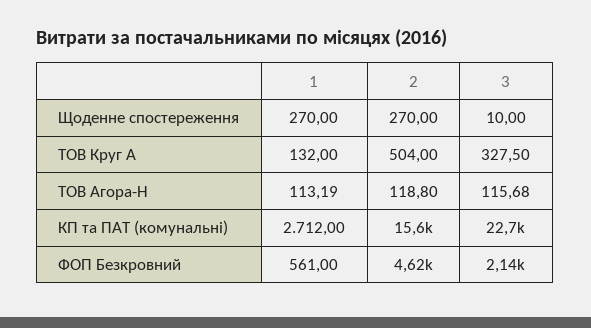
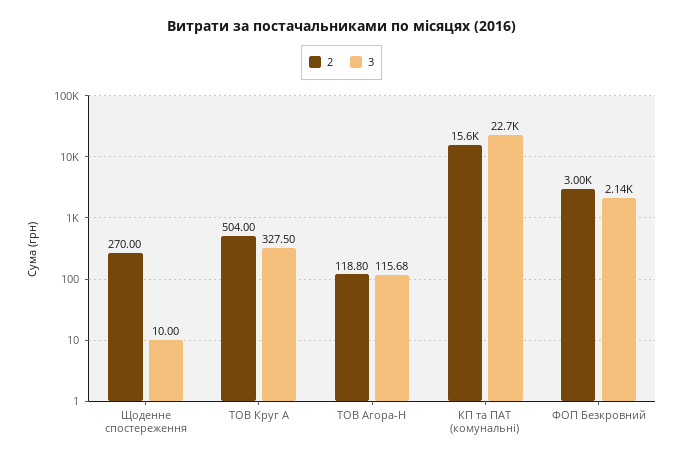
1, Щоденне спостереження: 270 -> none
1, ТОВ Круг А: 132 -> none
1, ТОВ Агора-Н: 113.19 -> none
1, КП та ПАТ (комунальні): 2712 -> none
1, ФОП Безкровний: 561 -> none
2, ФОП Безкровний: 4620 -> 3000

